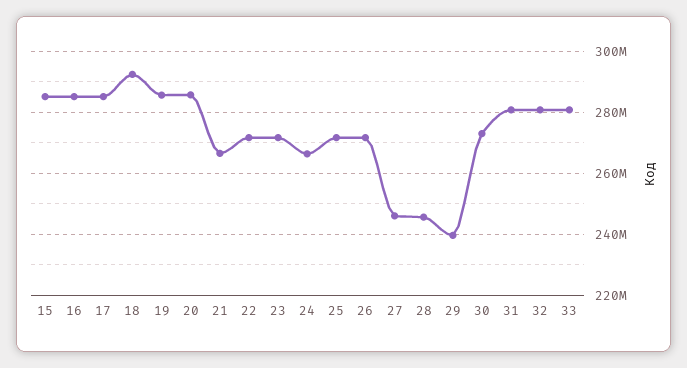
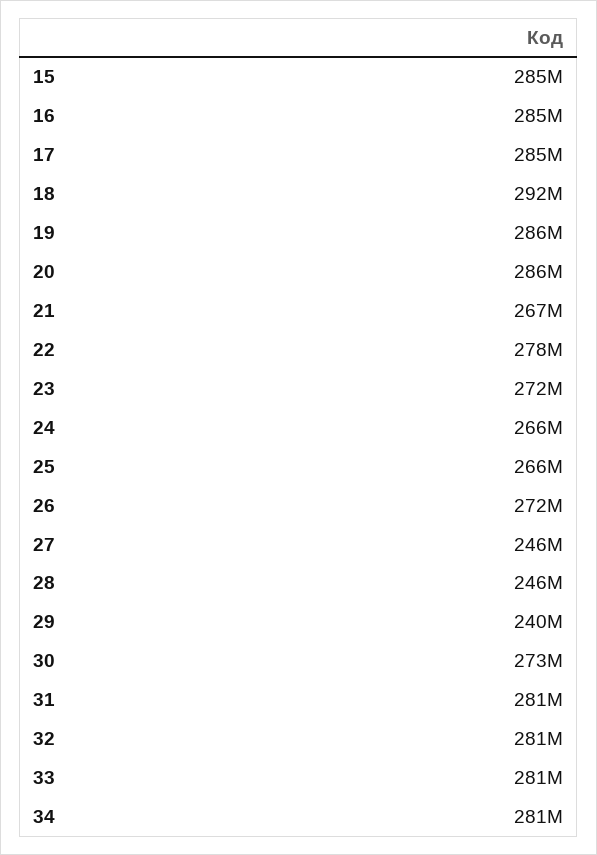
22: 272000000 -> 278000000
25: 272000000 -> 266000000
34: none -> 281000000

